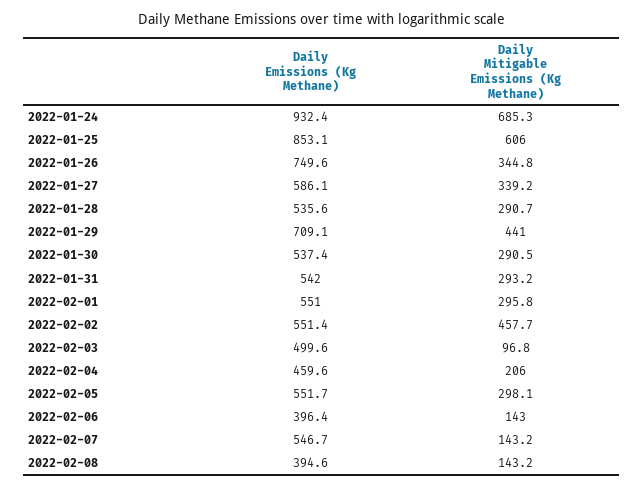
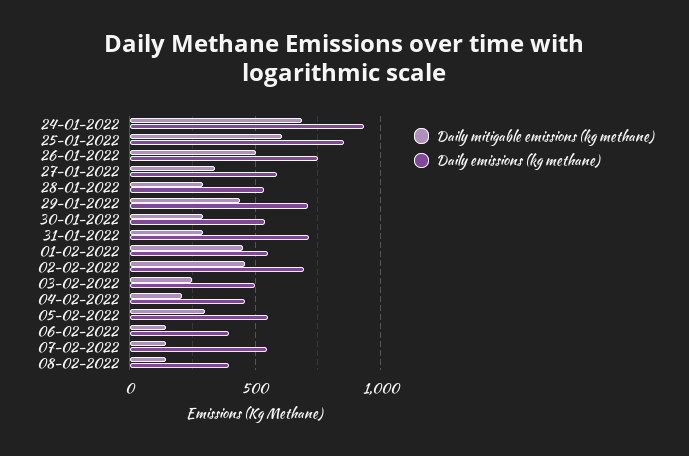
Daily Mitigable Emissions (Kg Methane), 2022-01-26: 344.8 -> 500
Daily Emissions (Kg Methane), 2022-01-31: 542 -> 700
Daily Mitigable Emissions (Kg Methane), 2022-02-01: 295.8 -> 450
Daily Emissions (Kg Methane), 2022-02-02: 551.4 -> 700
Daily Mitigable Emissions (Kg Methane), 2022-02-03: 96.8 -> 250

